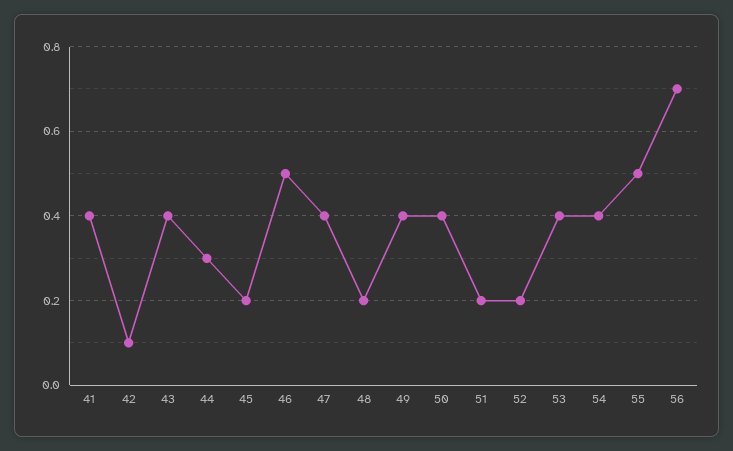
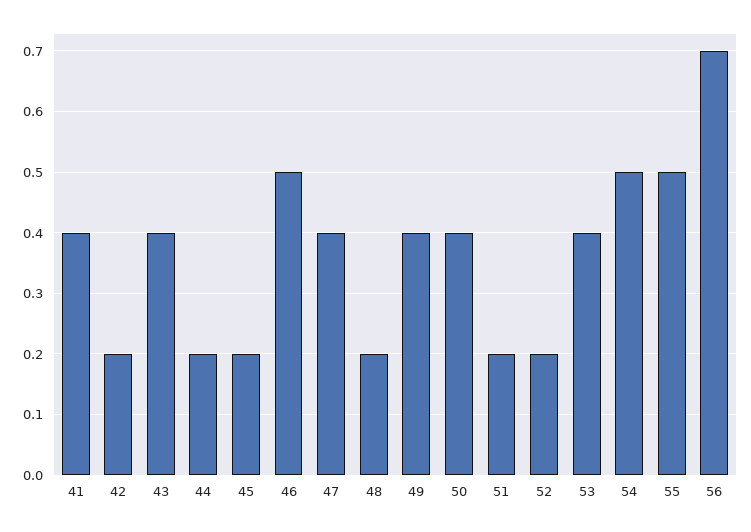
42: 0.1 -> 0.2
44: 0.3 -> 0.2
54: 0.4 -> 0.5

